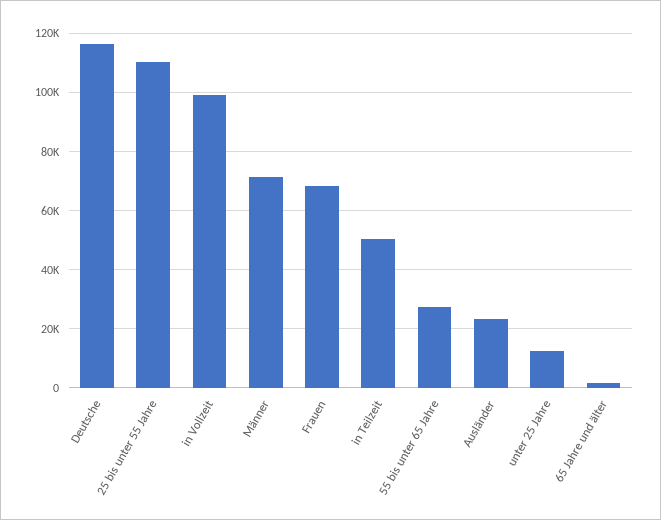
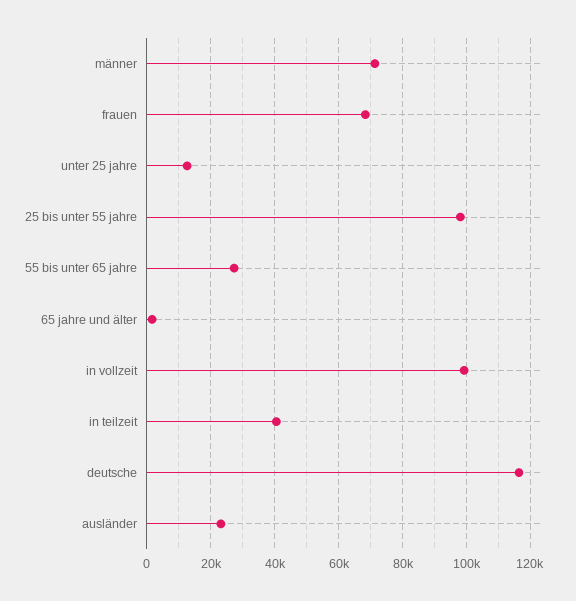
25 bis unter 55 Jahre: 110000 -> 98000
in Teilzeit: 50000 -> 40000

